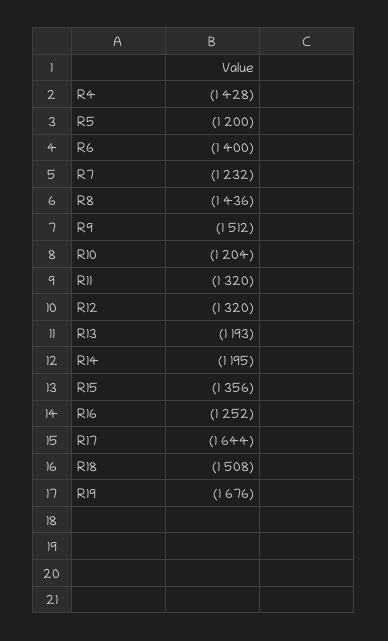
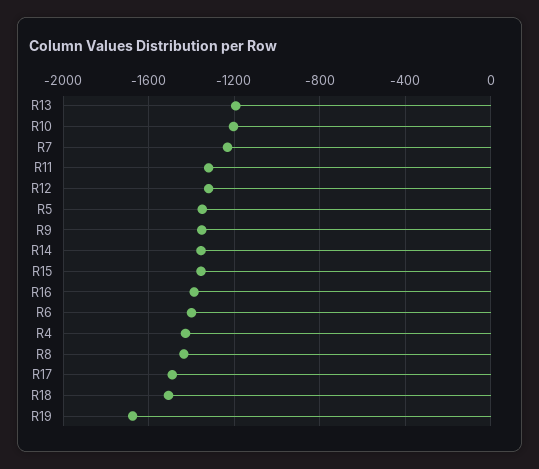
R5: -1200 -> -1350
R9: -1512 -> -1350
R14: -1195 -> -1350
R16: -1252 -> -1400
R17: -1644 -> -1500

